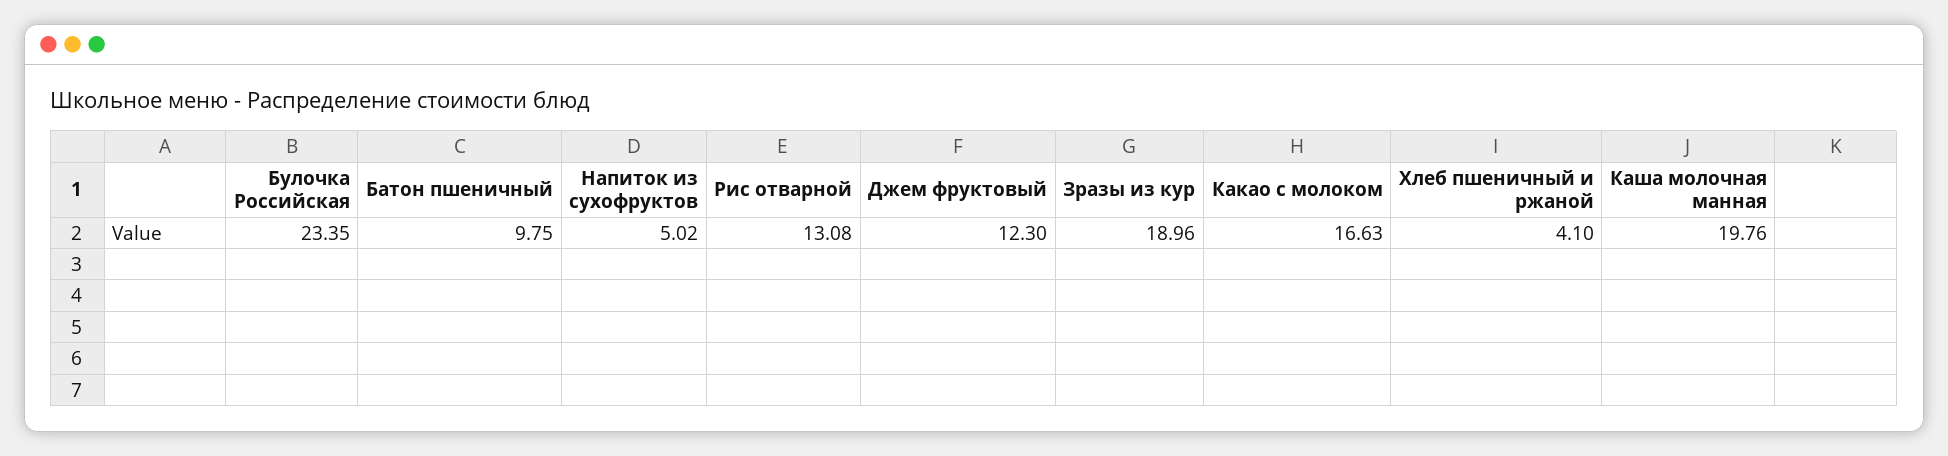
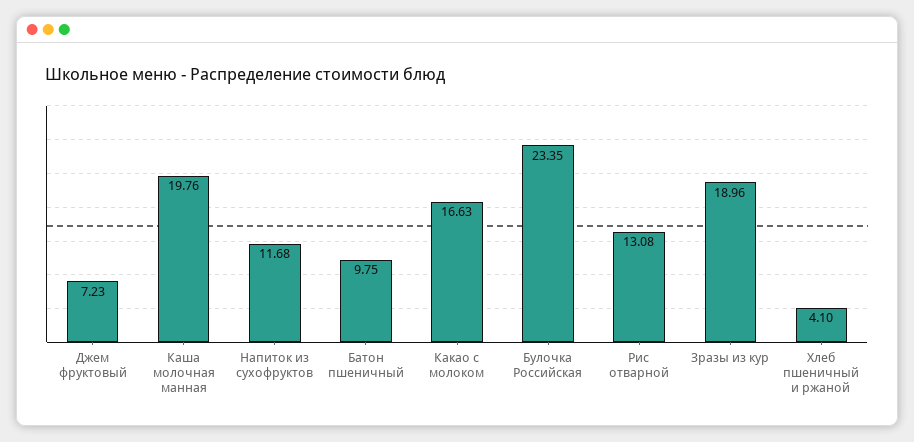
Напиток из сухофруктов: 5.02 -> 11.68
Джем фруктовый: 12.3 -> 7.23

